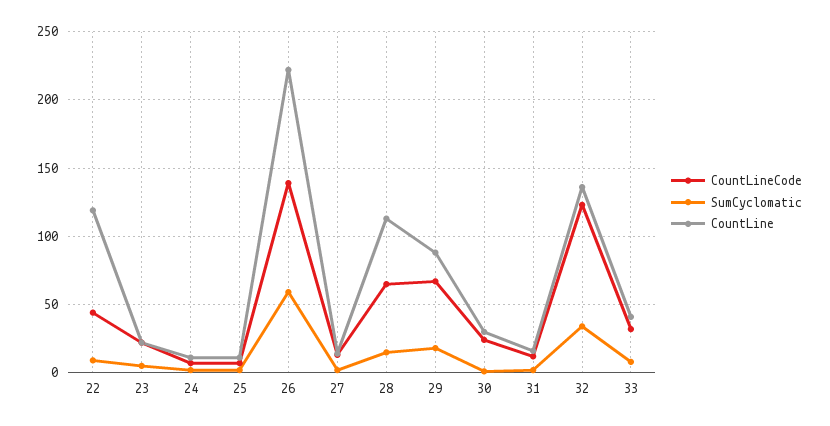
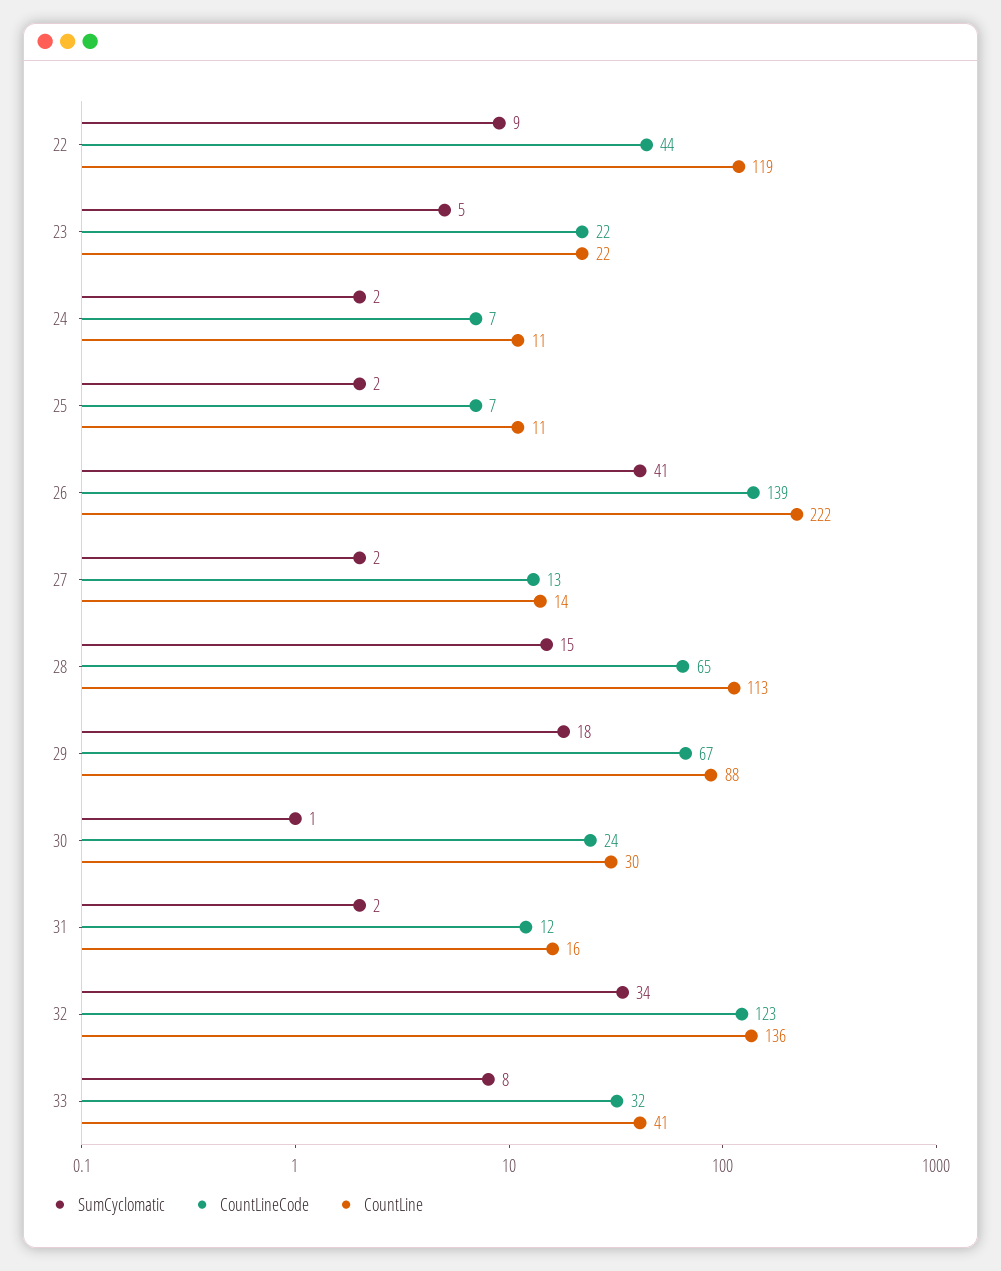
SumCyclomatic, 26: 60 -> 41

